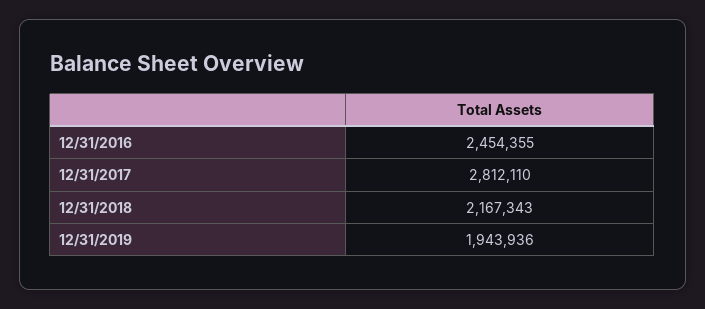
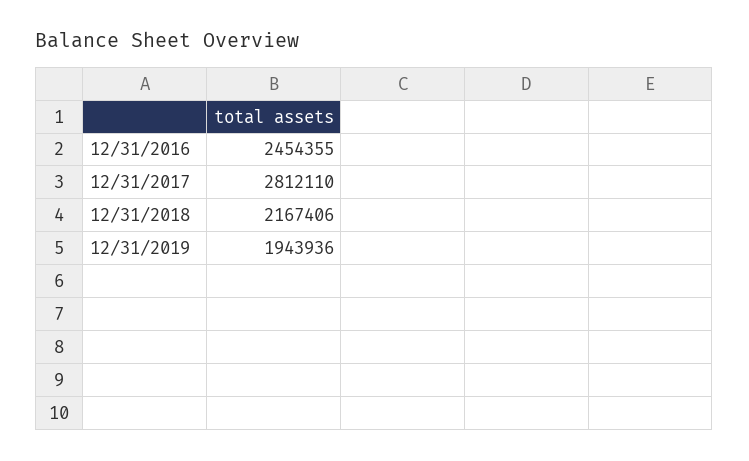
12/31/2018: 2167343 -> 2167406

